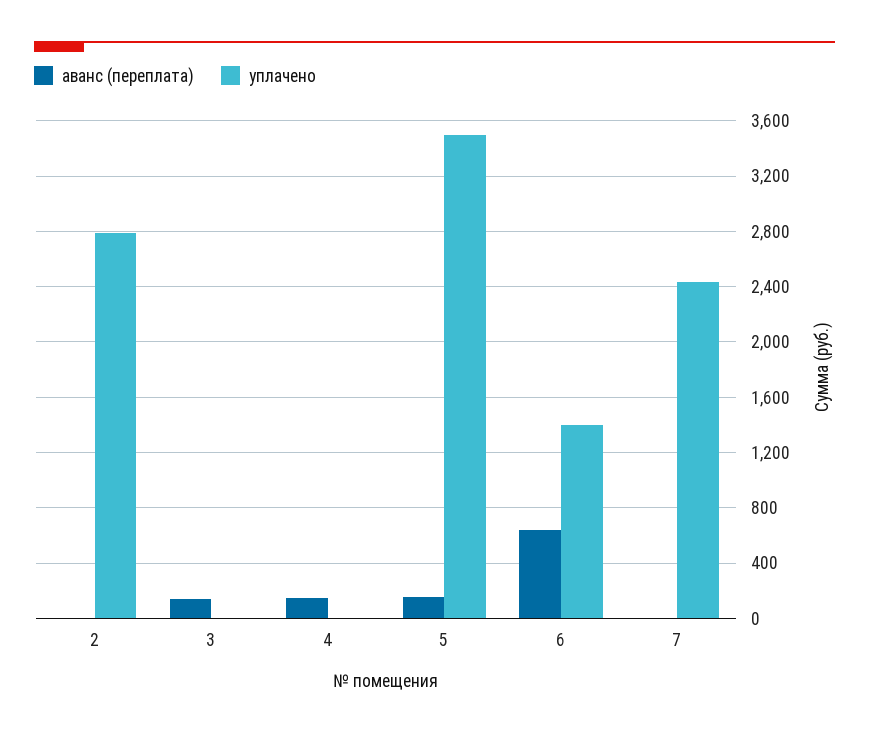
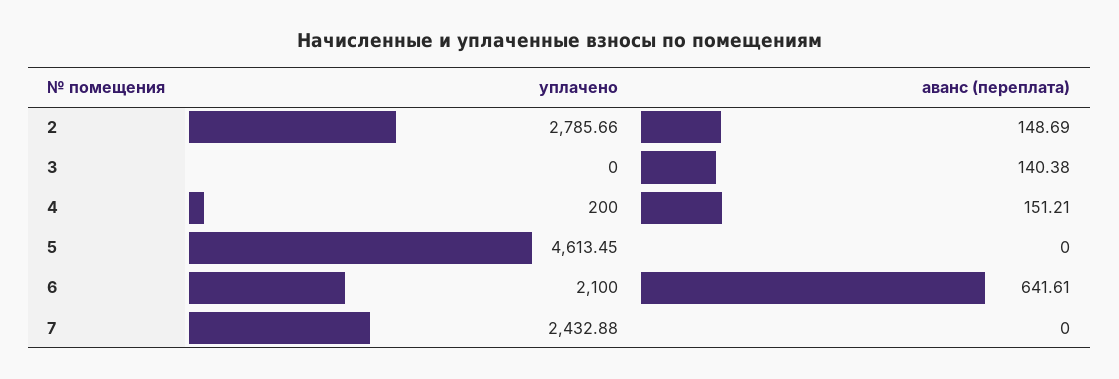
аванс (переплата), 2: 0 -> 148.69
уплачено, 4: 0 -> 200
аванс (переплата), 5: 150 -> 0
уплачено, 5: 3500 -> 4613.45
уплачено, 6: 1400 -> 2100

